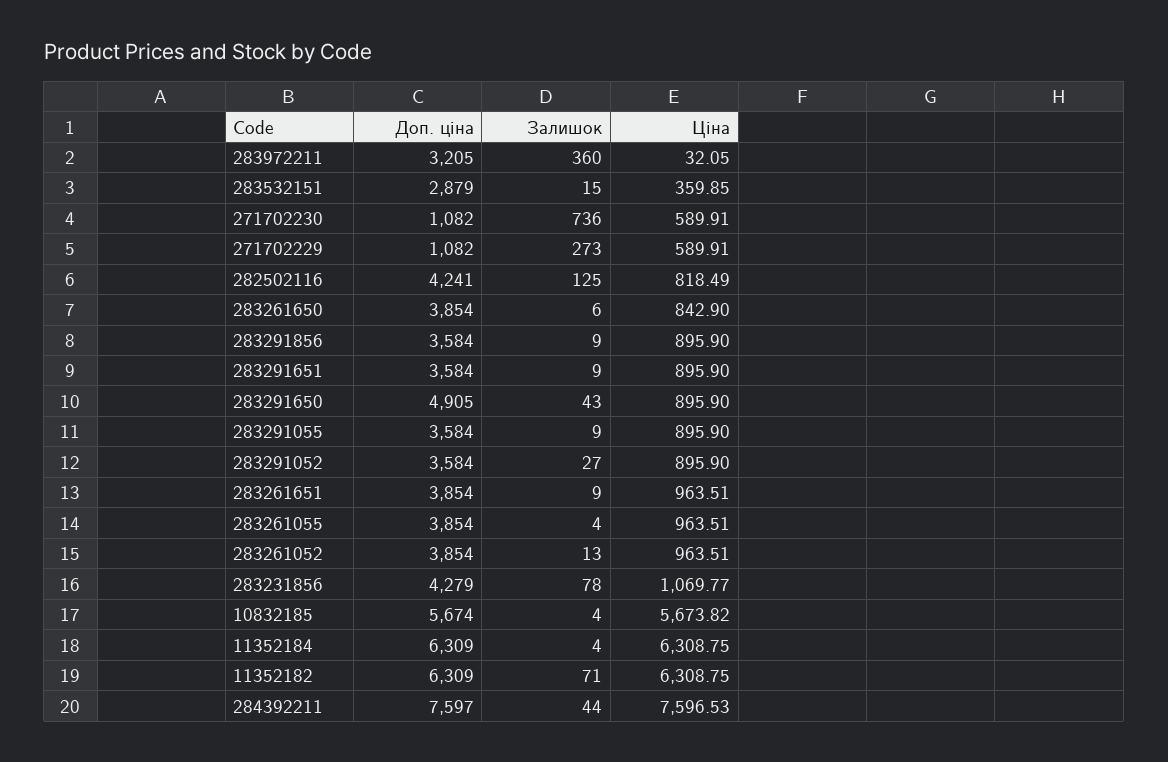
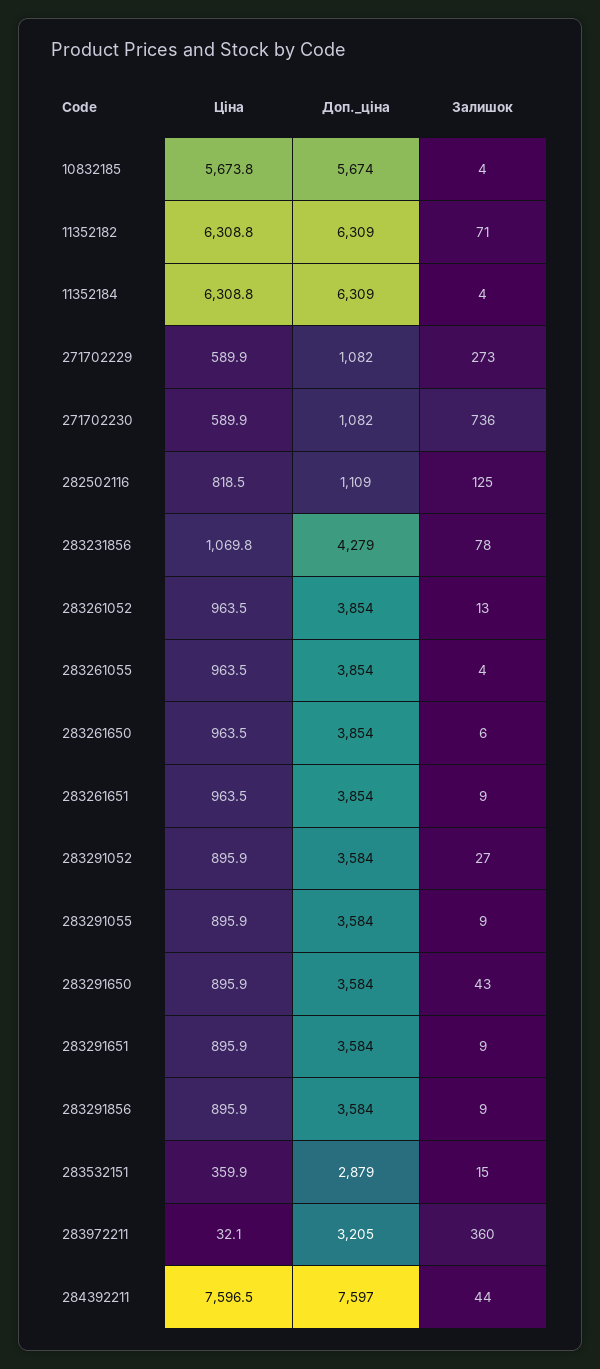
Доп. ціна, 282502116: 4241 -> 1109
Ціна, 283261650: 842.9 -> 963.5
Доп. ціна, 283291650: 4905 -> 3584

